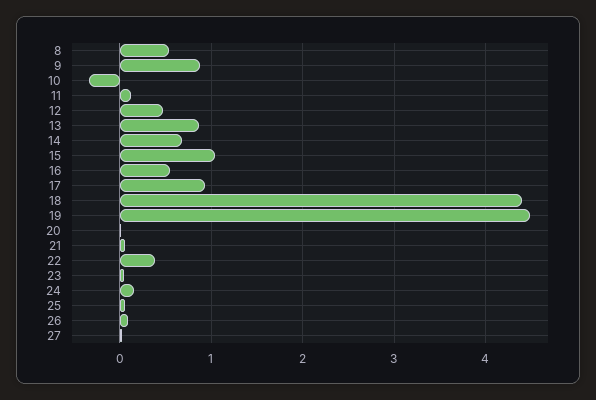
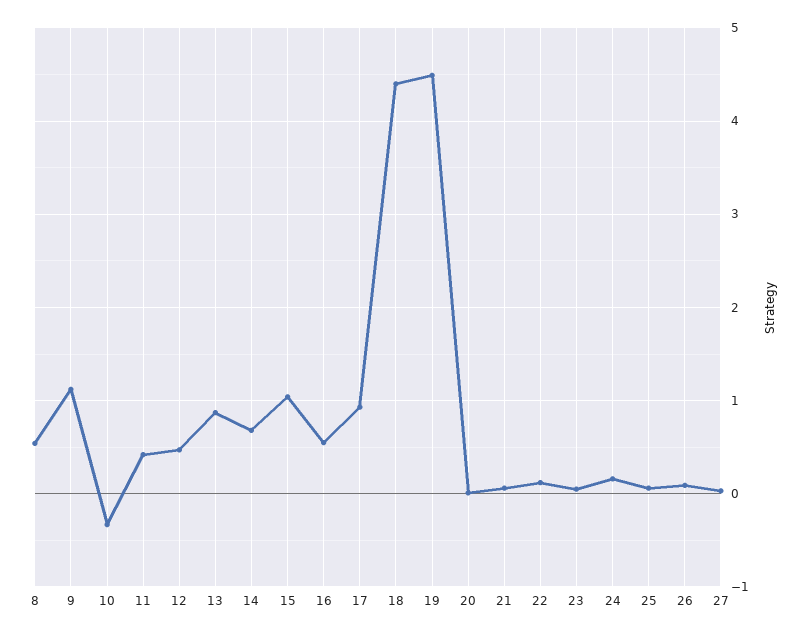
9: 0.9 -> 1.1
11: 0.1 -> 0.4
22: 0.4 -> 0.1

